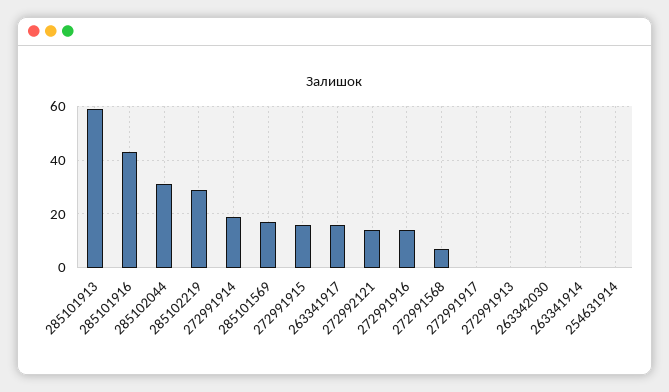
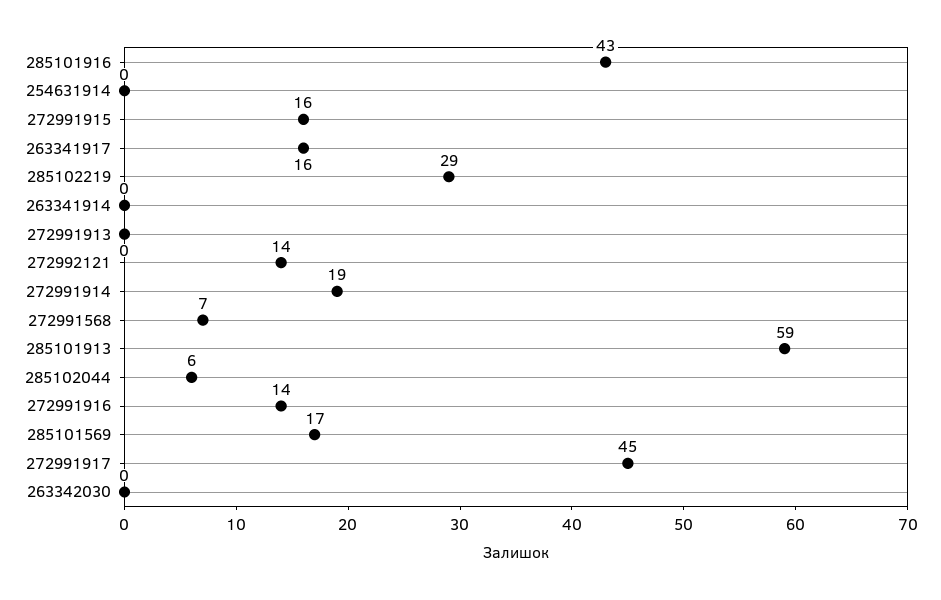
285102044: 30 -> 6
272991917: 0 -> 45

